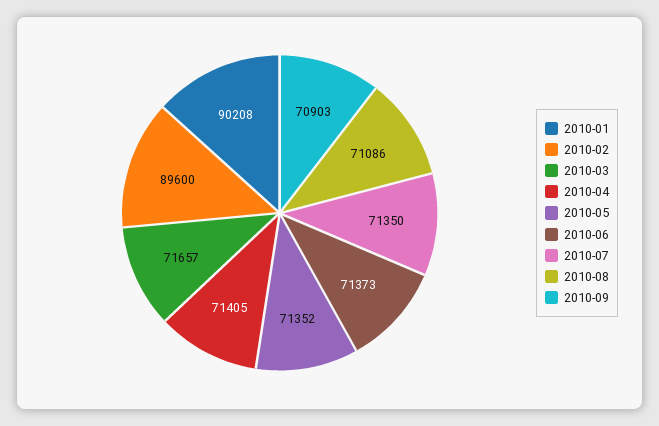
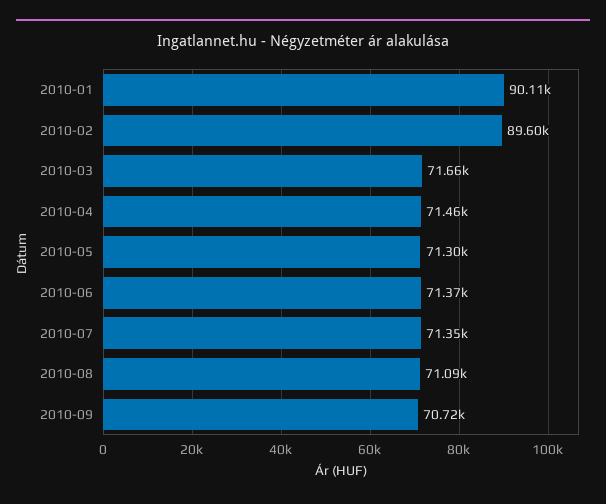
2010-01: 90208 -> 90110
2010-04: 71405 -> 71460
2010-05: 71352 -> 71300
2010-09: 70903 -> 70720

